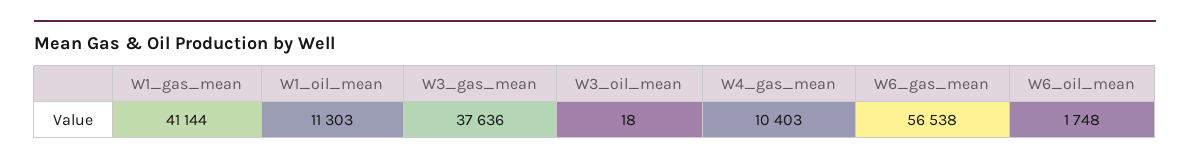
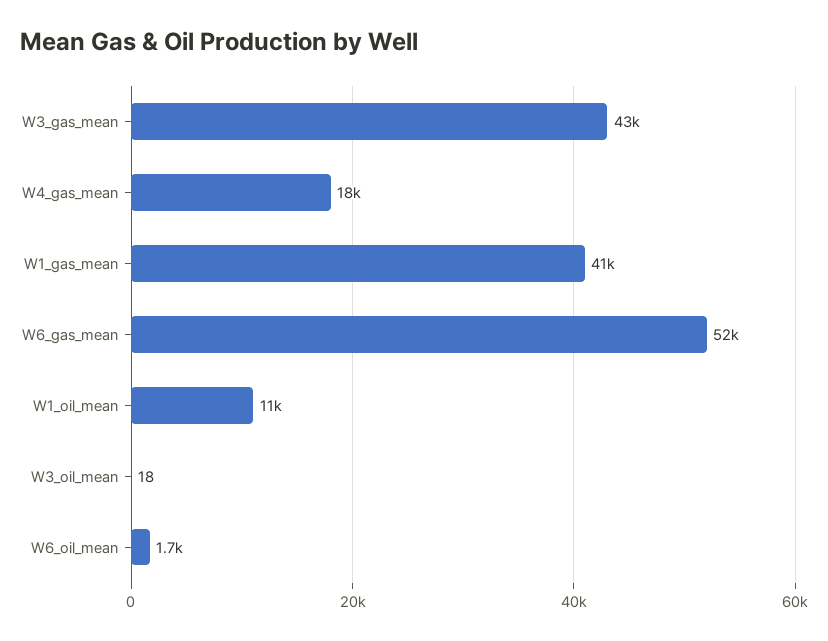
W3_gas_mean: 37636 -> 43000
W4_gas_mean: 10403 -> 18000
W6_gas_mean: 56538 -> 52000

